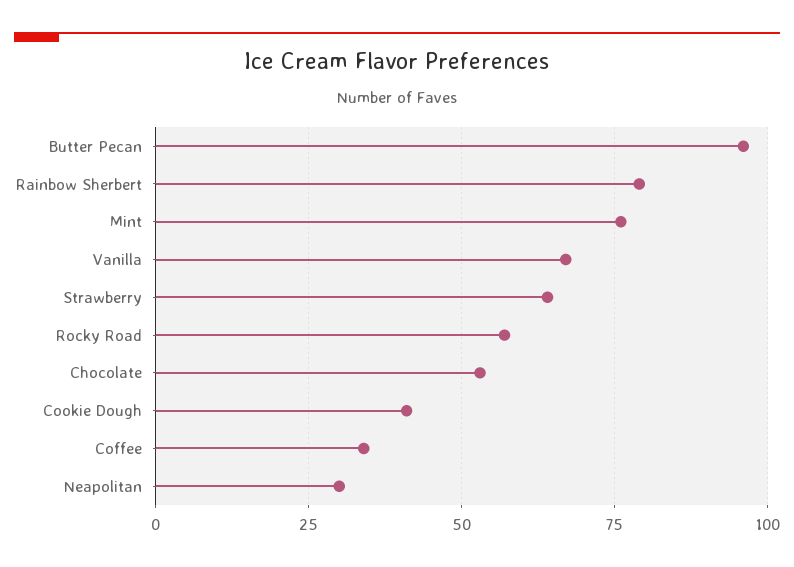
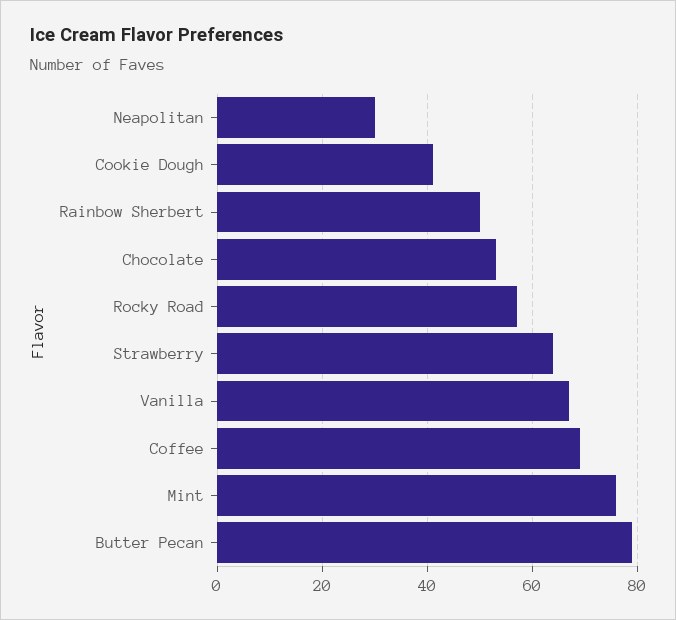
Butter Pecan: 95 -> 80
Rainbow Sherbert: 80 -> 50
Coffee: 35 -> 70

